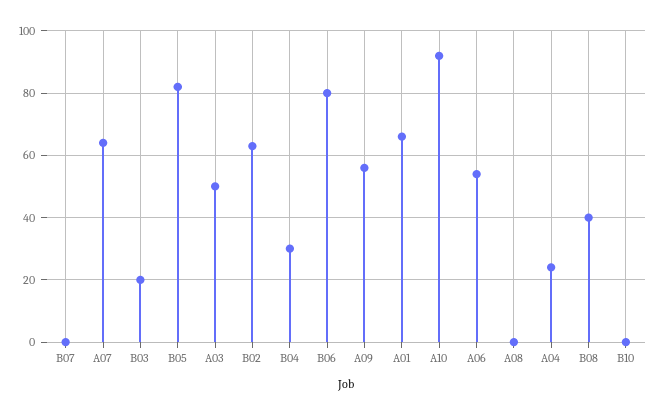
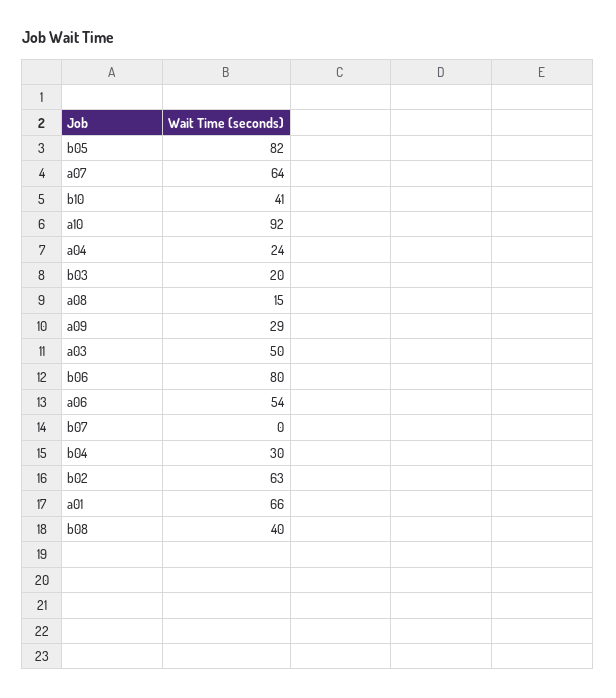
A09: 55 -> 29
A08: 0 -> 15
B10: 0 -> 41

